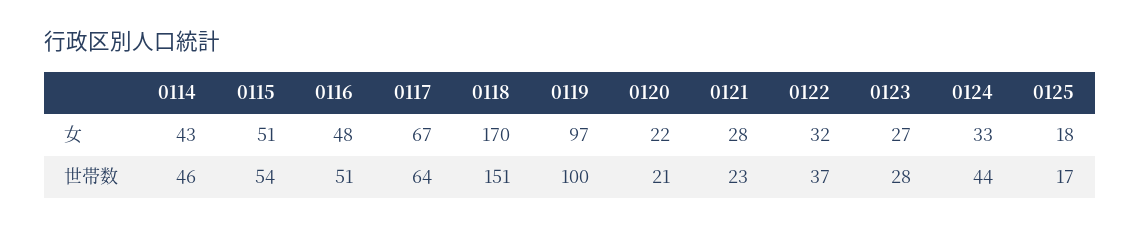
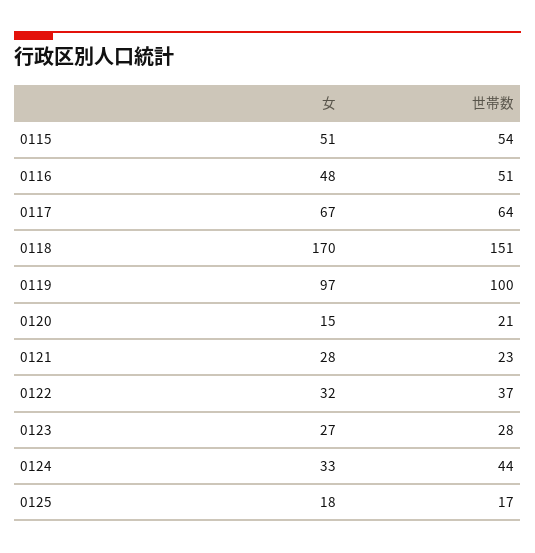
0114, 女: 43 -> none
0120, 女: 22 -> 15
0114, 世帯数: 46 -> none

